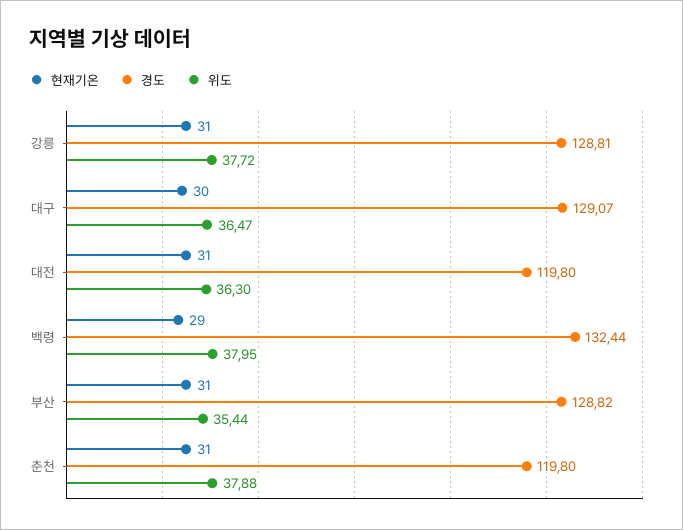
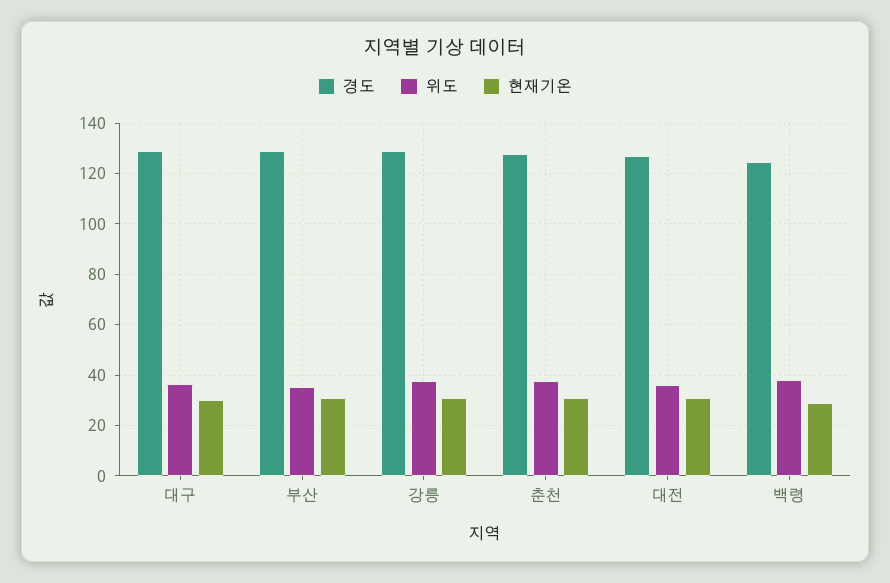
경도, 대전: 119.8 -> 127.5
경도, 백령: 132.44 -> 125
경도, 춘천: 119.8 -> 127.5

